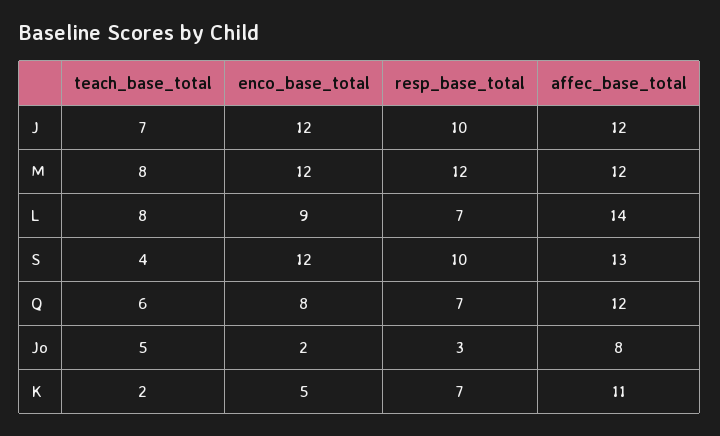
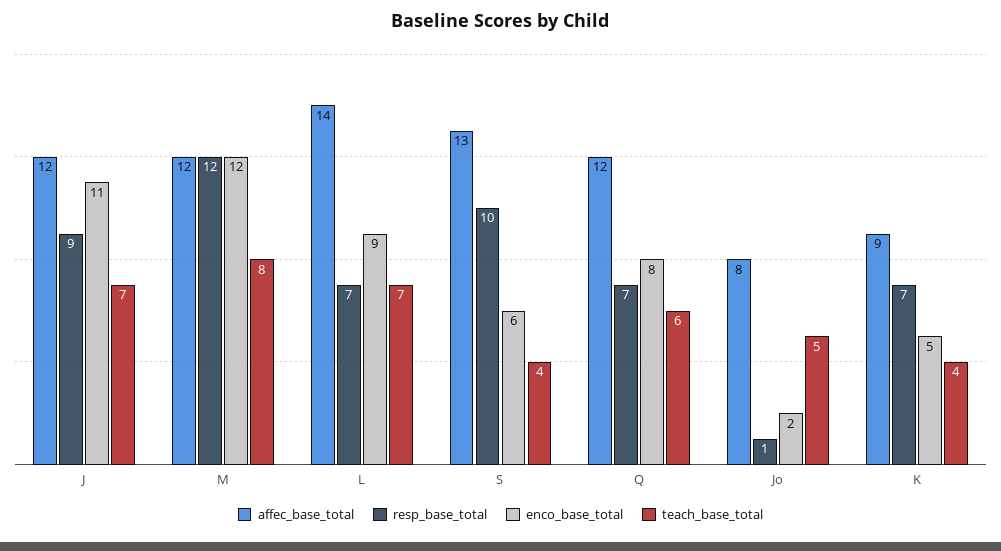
enco_base_total, J: 12 -> 11
resp_base_total, J: 10 -> 9
teach_base_total, L: 8 -> 7
enco_base_total, S: 12 -> 6
resp_base_total, Jo: 3 -> 1
teach_base_total, K: 2 -> 4
affec_base_total, K: 11 -> 9

